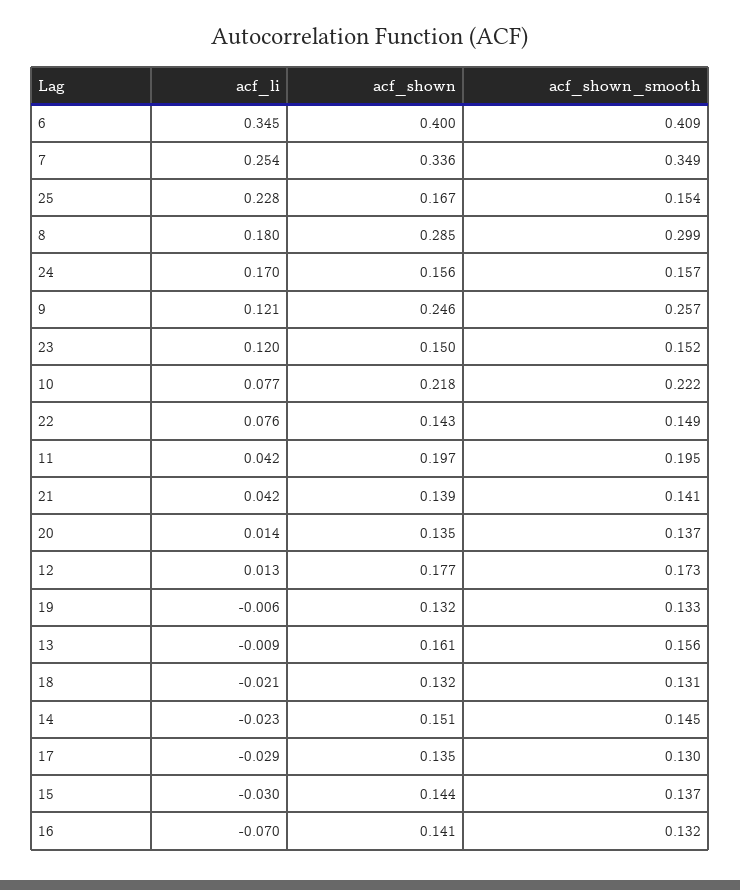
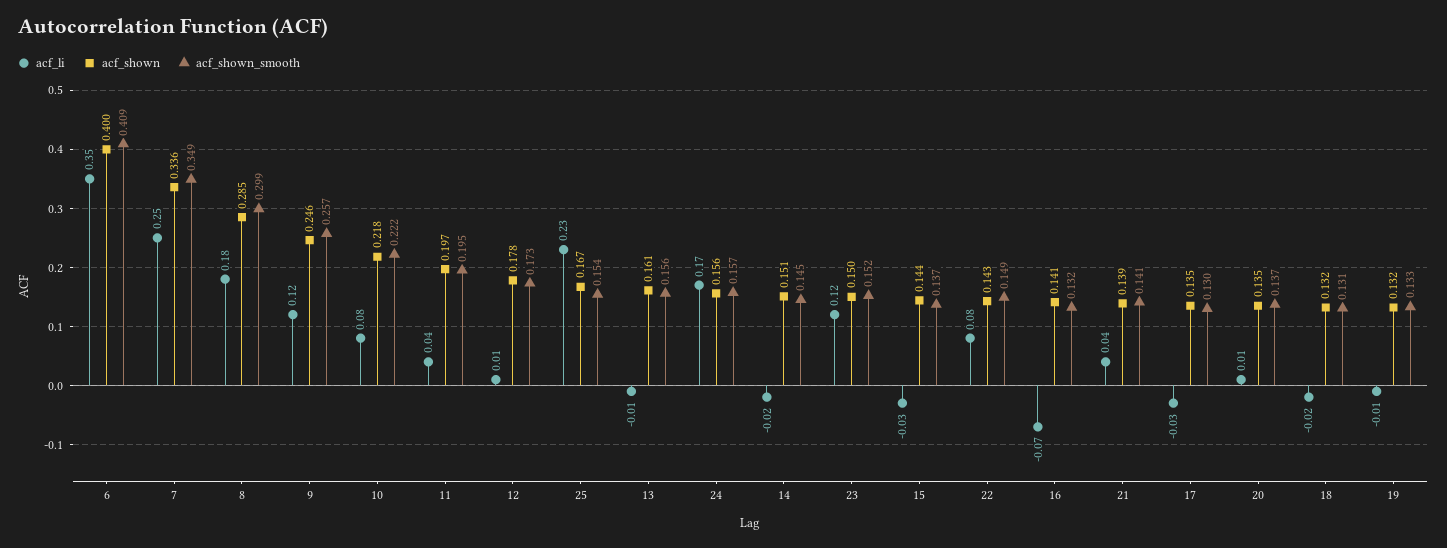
acf_shown, 12: 0.177 -> 0.178

